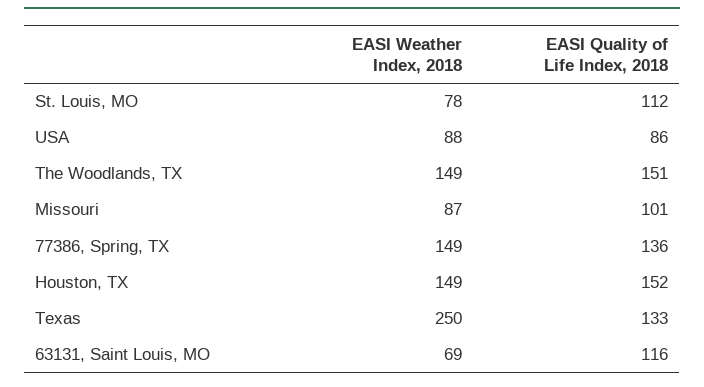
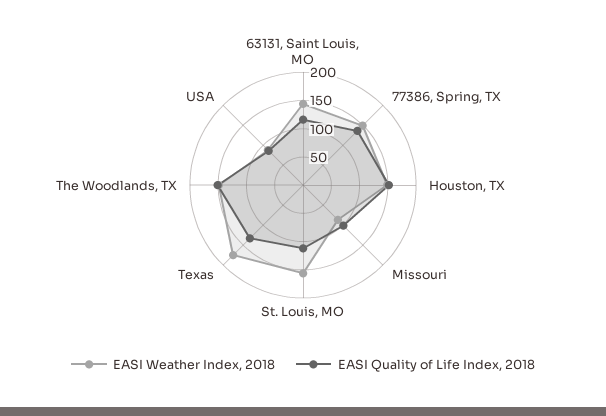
EASI Weather Index, 2018, St. Louis, MO: 78 -> 150
EASI Weather Index, 2018, Texas: 250 -> 175
EASI Weather Index, 2018, 63131, Saint Louis, MO: 69 -> 150

